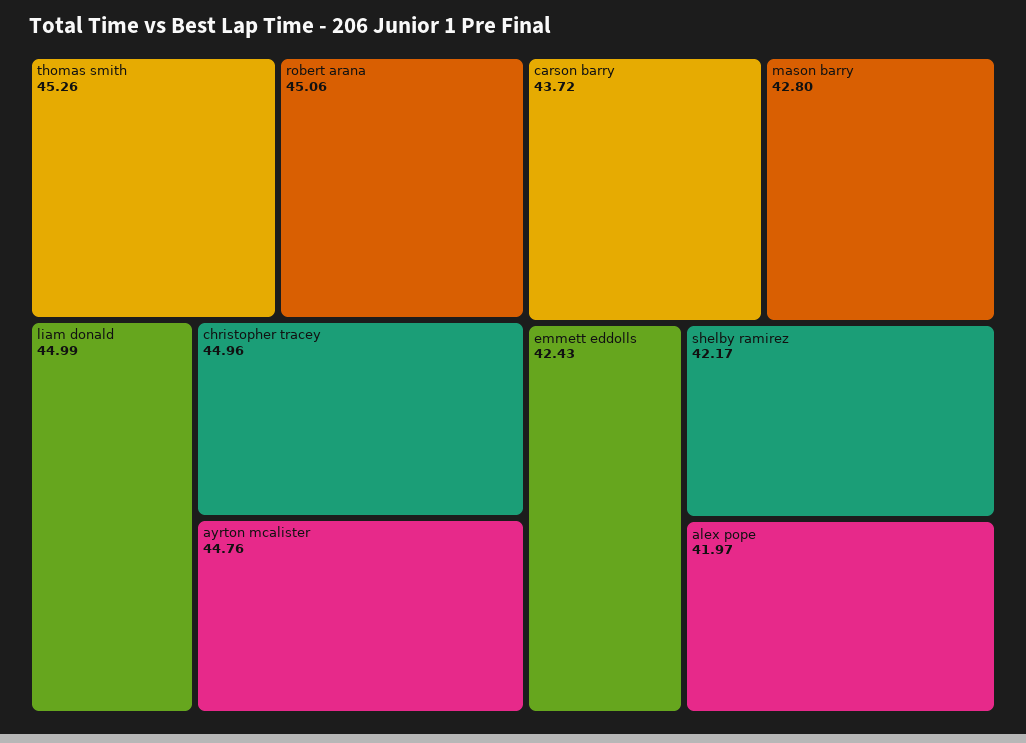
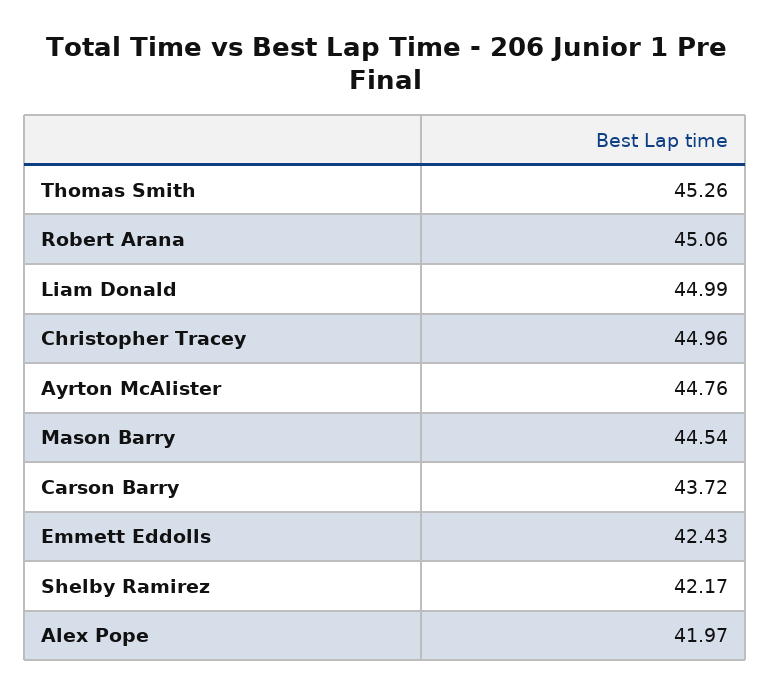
mason barry: 42.8 -> 44.54

